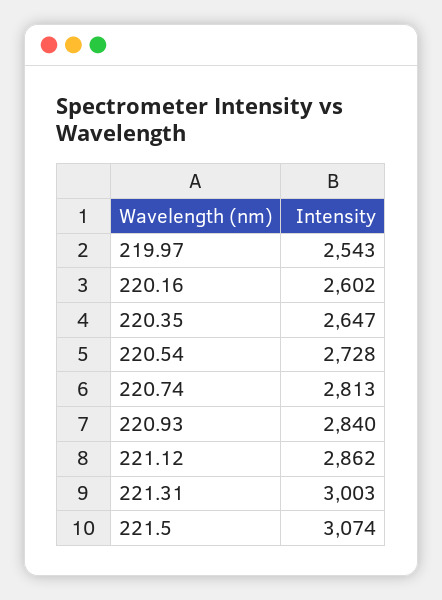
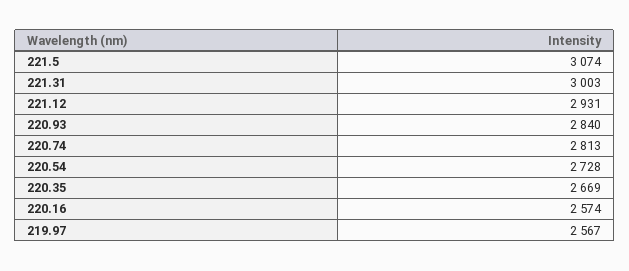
219.97: 2543 -> 2567
220.16: 2602 -> 2574
220.35: 2647 -> 2669
221.12: 2862 -> 2931

